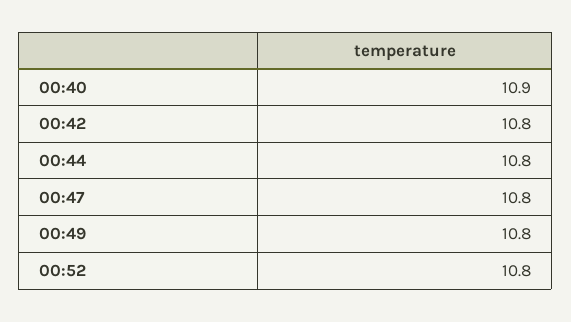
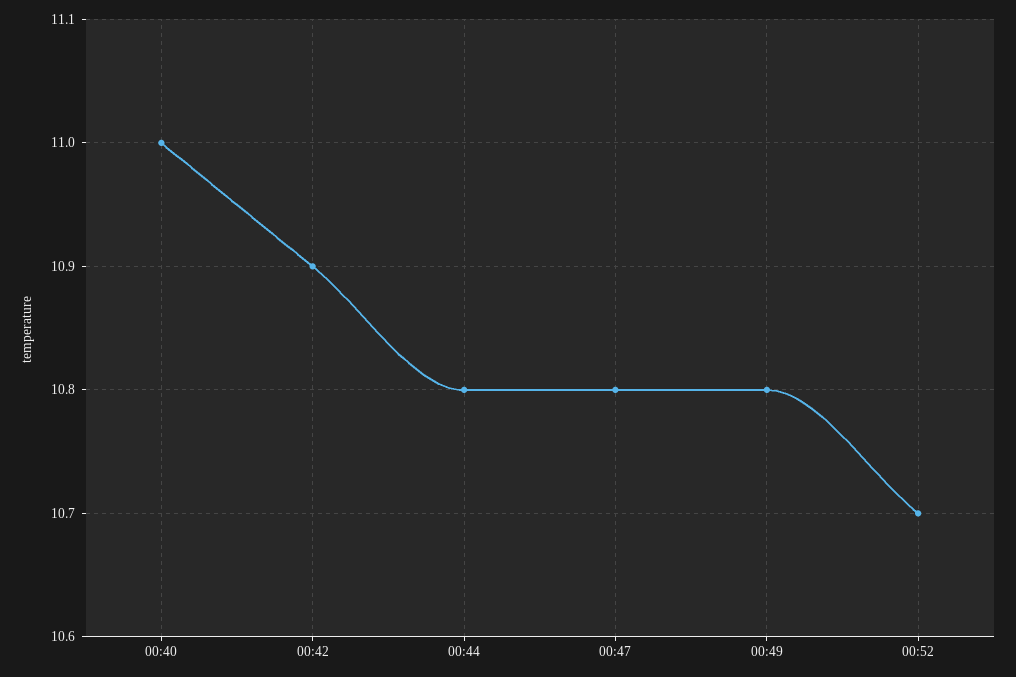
00:40: 10.9 -> 11
00:42: 10.8 -> 10.9
00:52: 10.8 -> 10.7

